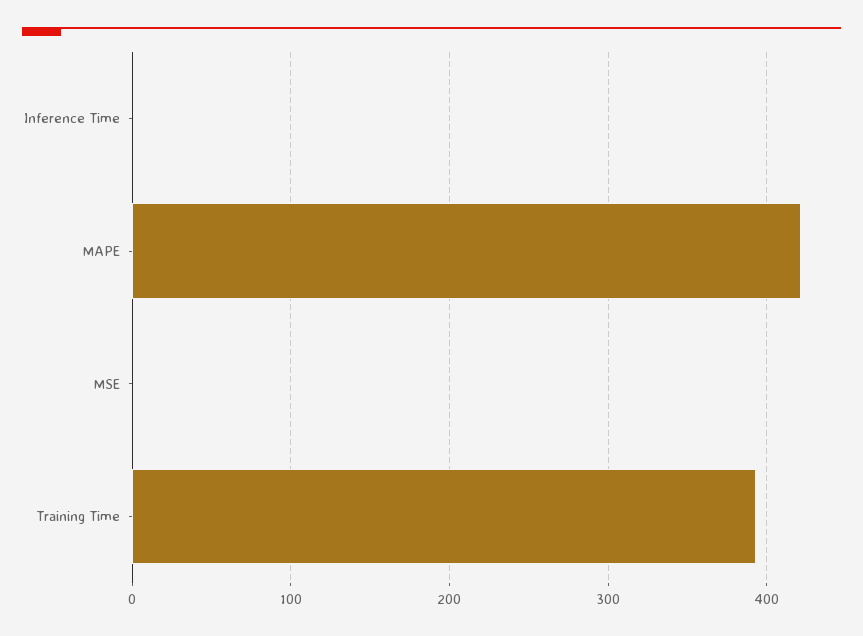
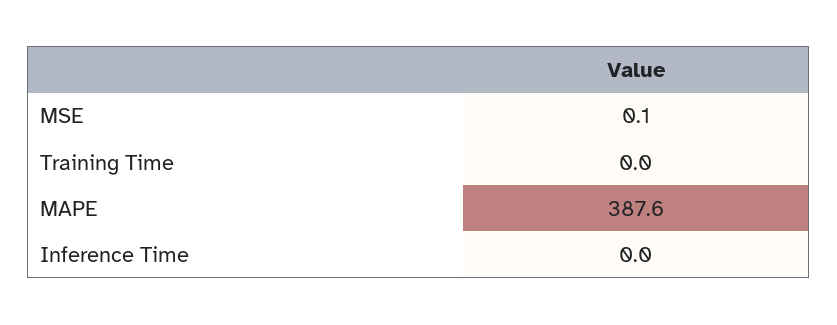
MAPE: 420 -> 387.6
Training Time: 390 -> 0

